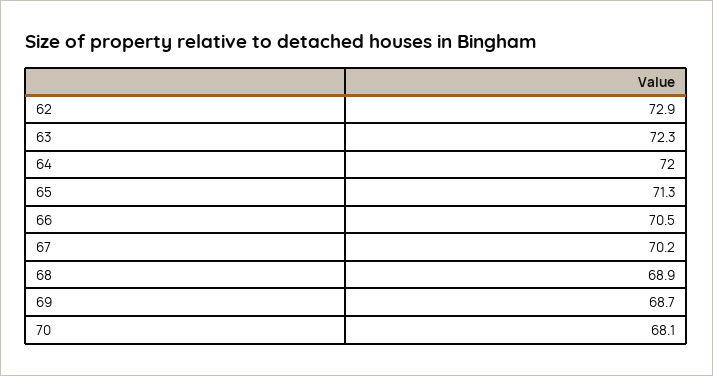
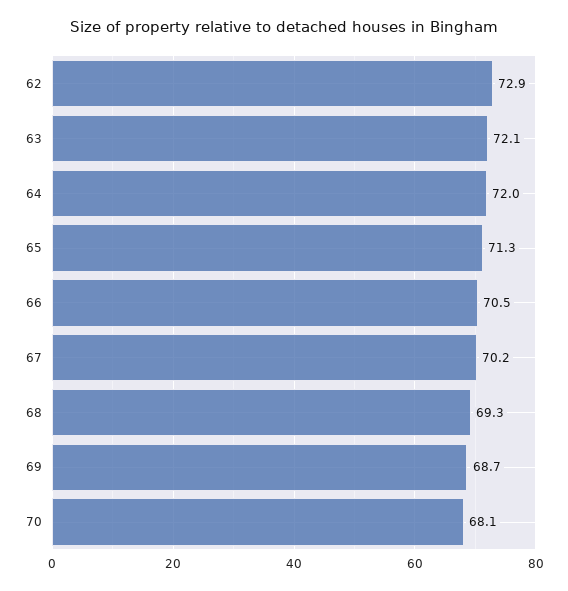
63: 72.3 -> 72.1
68: 68.9 -> 69.3

